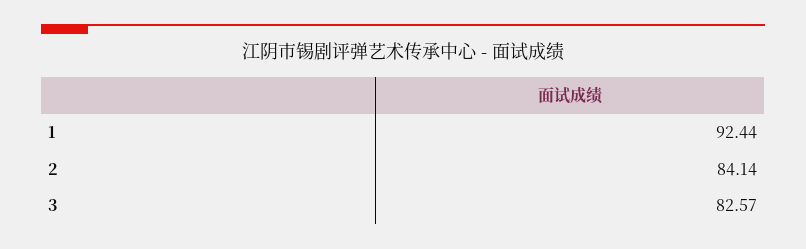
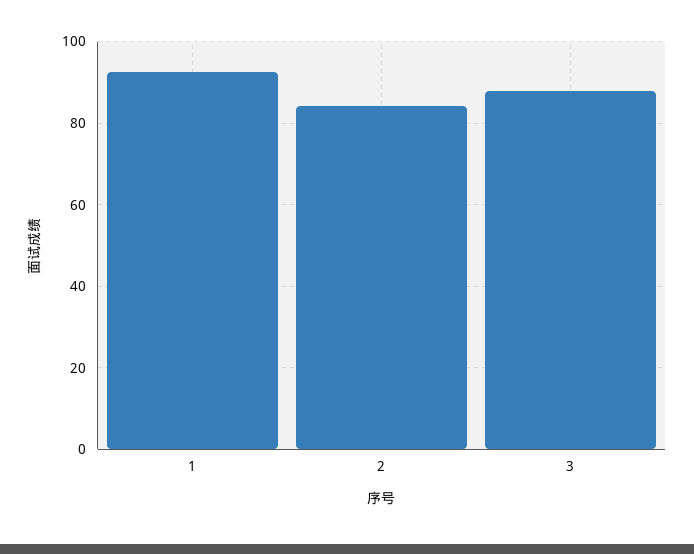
3: 82.57 -> 88

